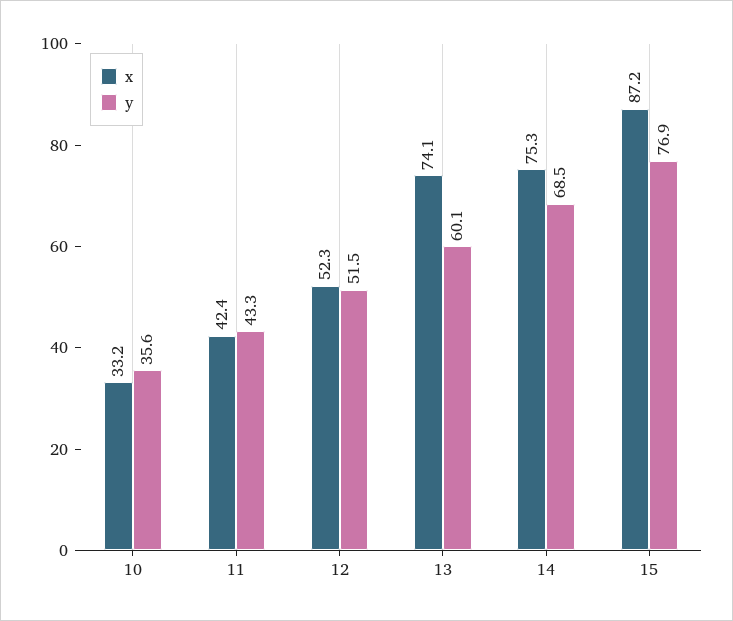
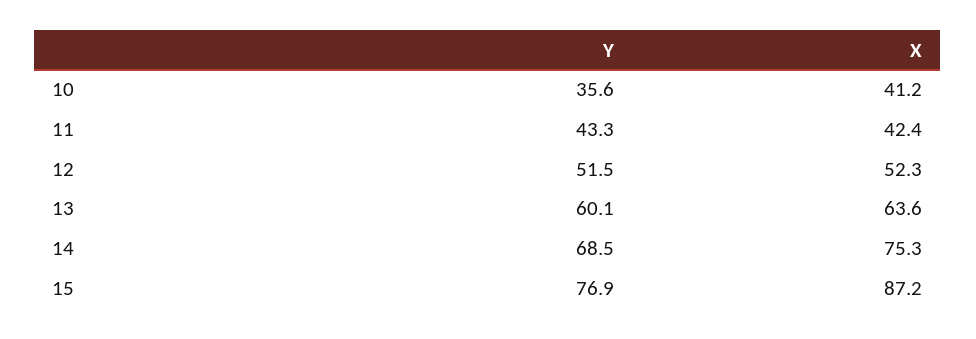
x, 10: 33.2 -> 41.2
x, 13: 74.1 -> 63.6

